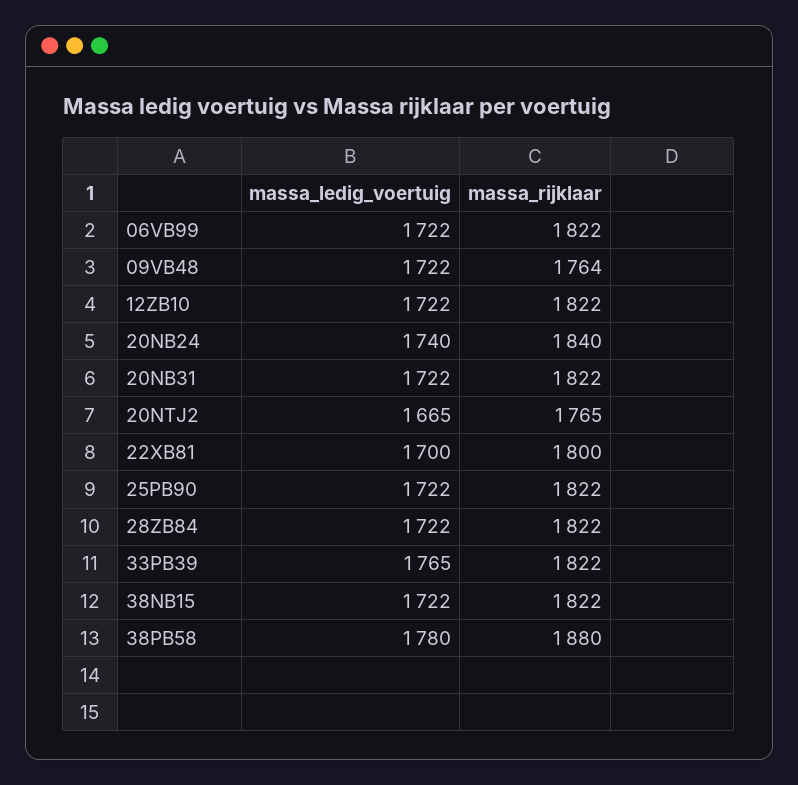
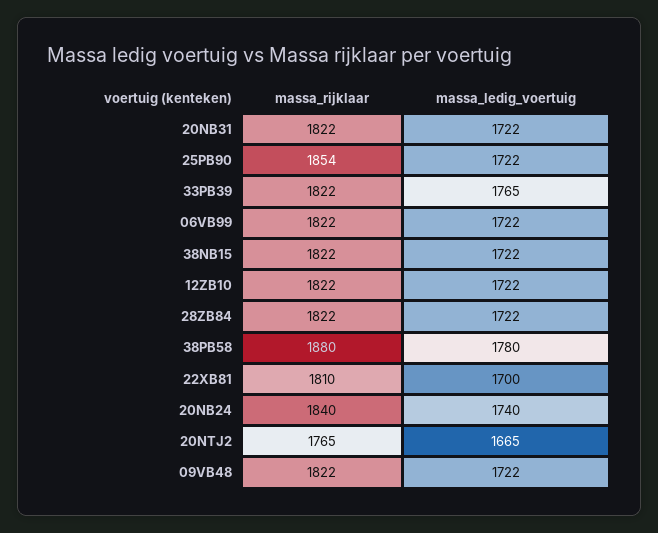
massa_rijklaar, 09VB48: 1764 -> 1822
massa_rijklaar, 22XB81: 1800 -> 1810
massa_rijklaar, 25PB90: 1822 -> 1854

